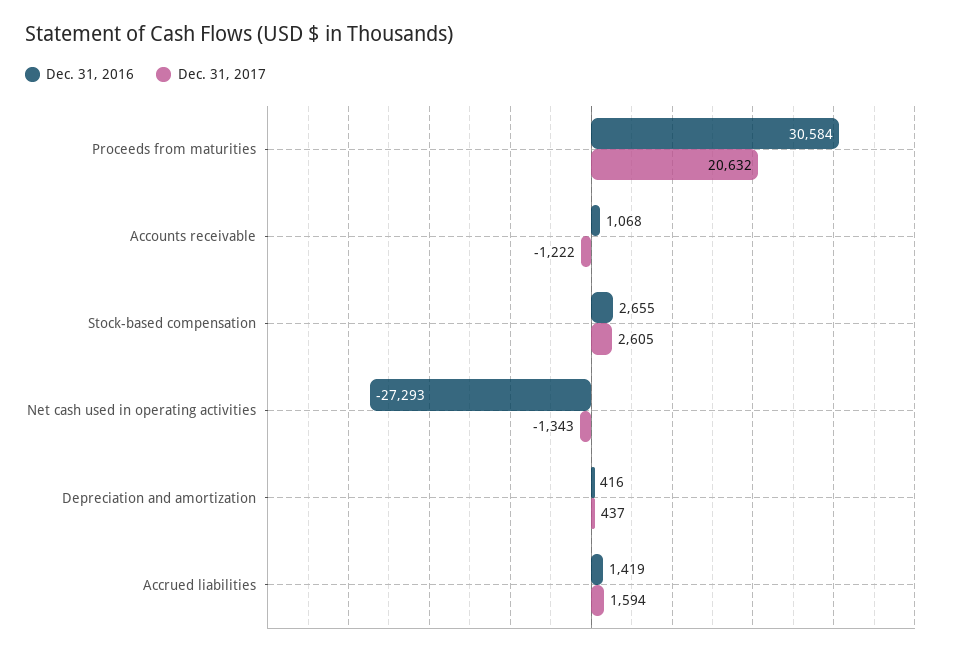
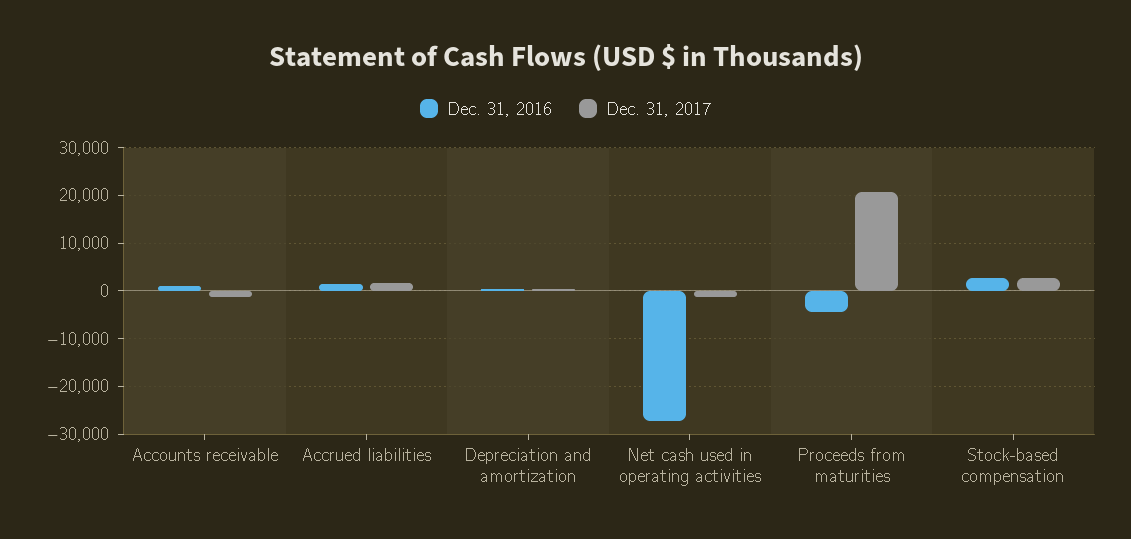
Dec. 31, 2016, Proceeds from maturities: 30584 -> -4000

